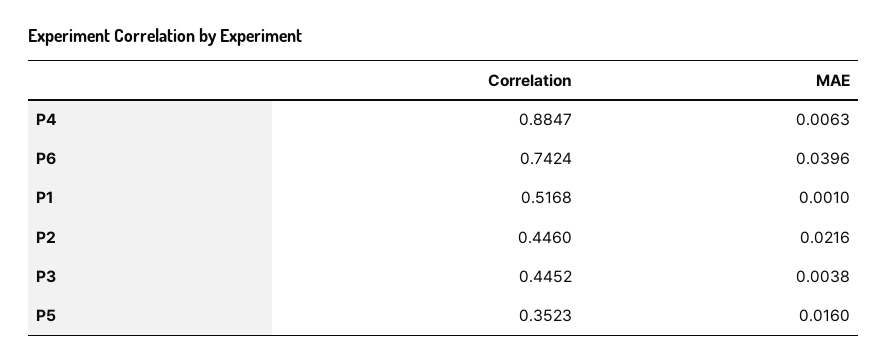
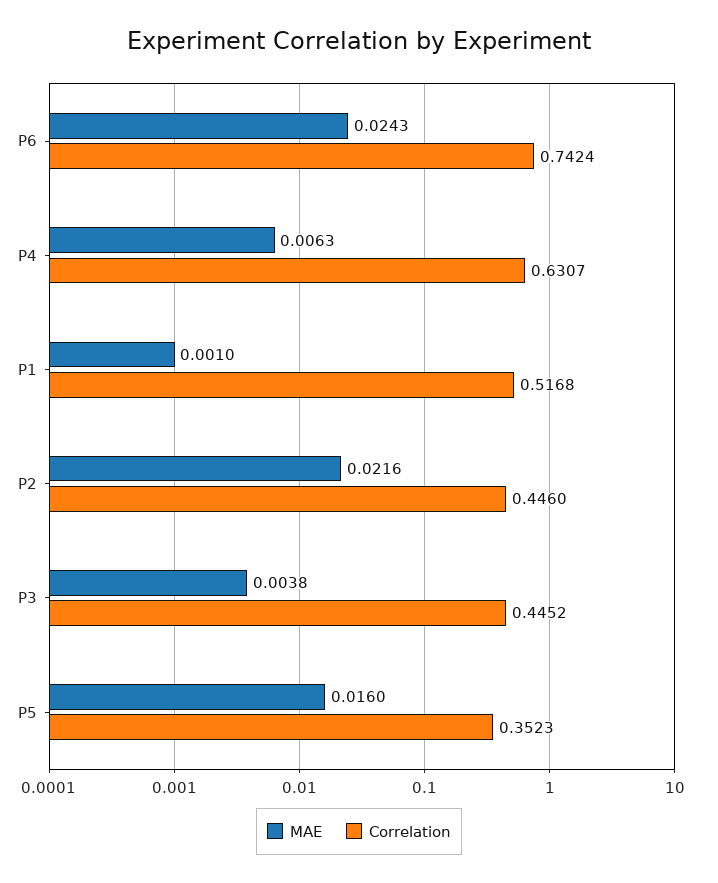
Correlation, P4: 0.8847 -> 0.6307
MAE, P6: 0.0396 -> 0.0243

